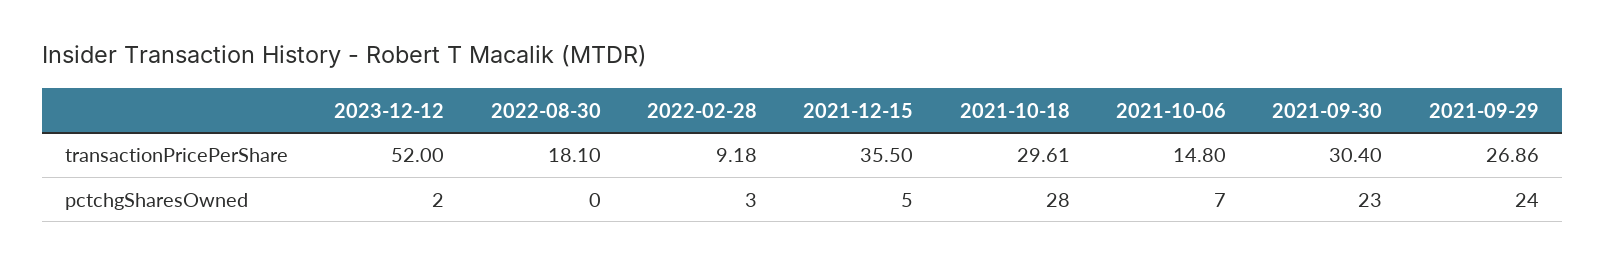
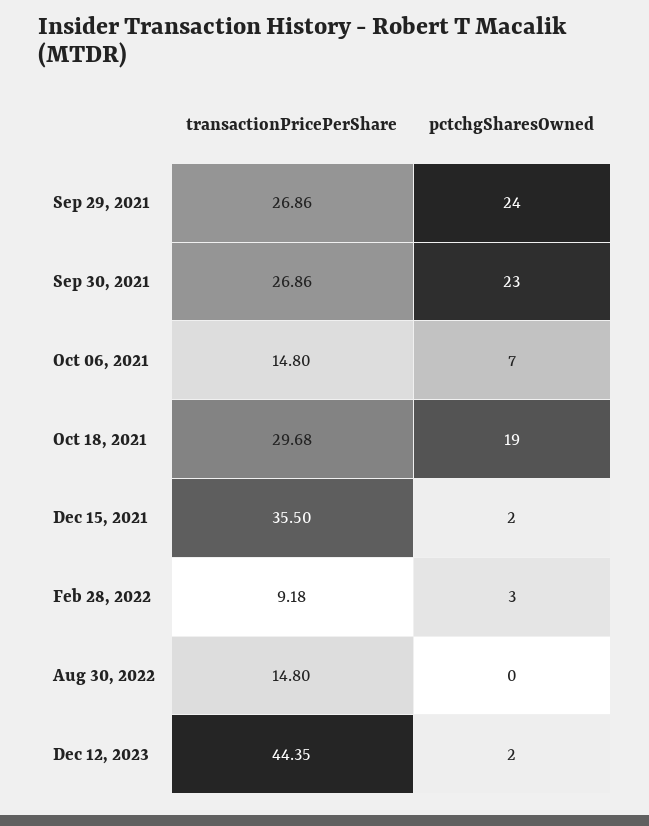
2023-12-12, transactionPricePerShare: 52 -> 44.35
2022-08-30, transactionPricePerShare: 18.1 -> 14.8
2021-10-18, transactionPricePerShare: 29.61 -> 29.68
2021-09-30, transactionPricePerShare: 30.4 -> 26.86
2021-12-15, pctchgSharesOwned: 5 -> 2
2021-10-18, pctchgSharesOwned: 28 -> 19

